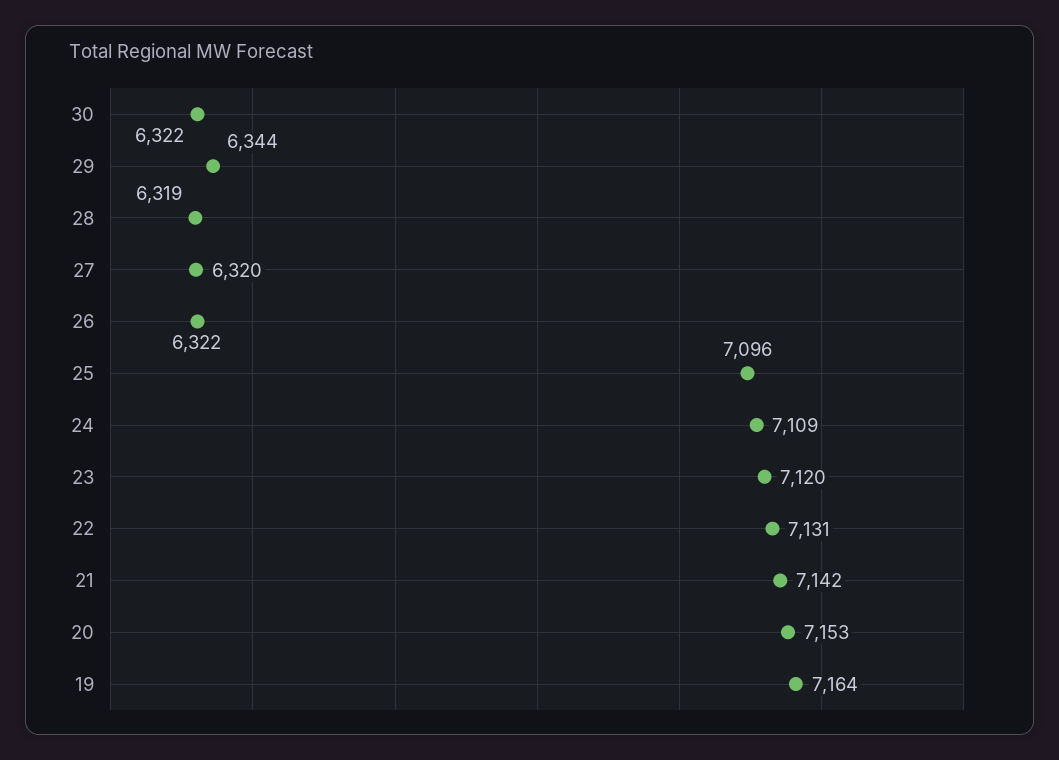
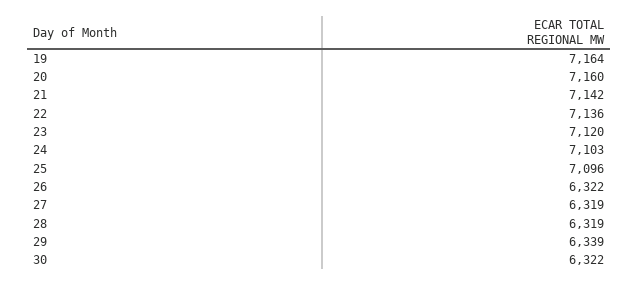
29: 6344 -> 6339
27: 6320 -> 6319
24: 7109 -> 7103
22: 7131 -> 7136
20: 7153 -> 7160

